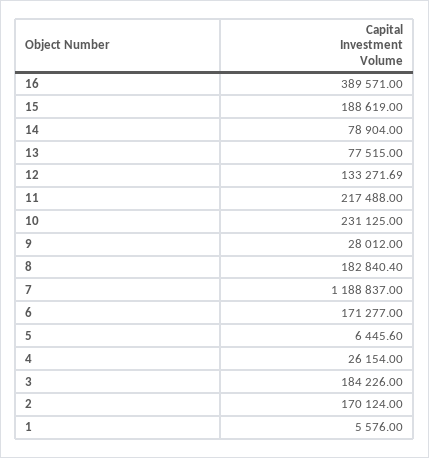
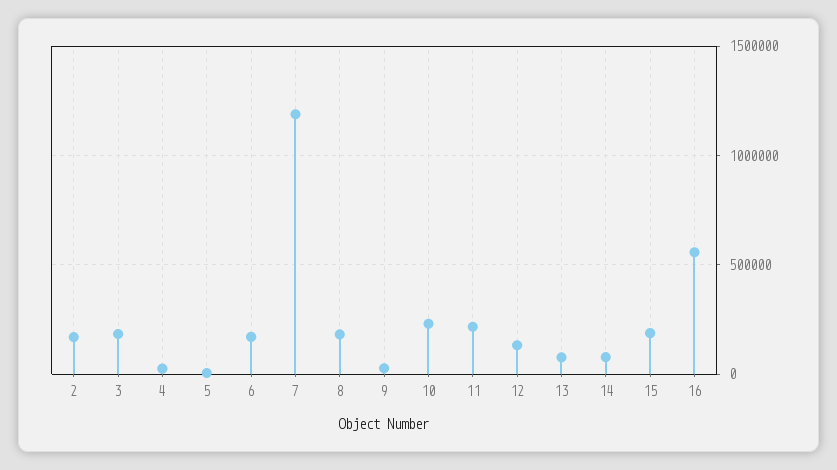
16: 389571 -> 550000
1: 5576 -> none

